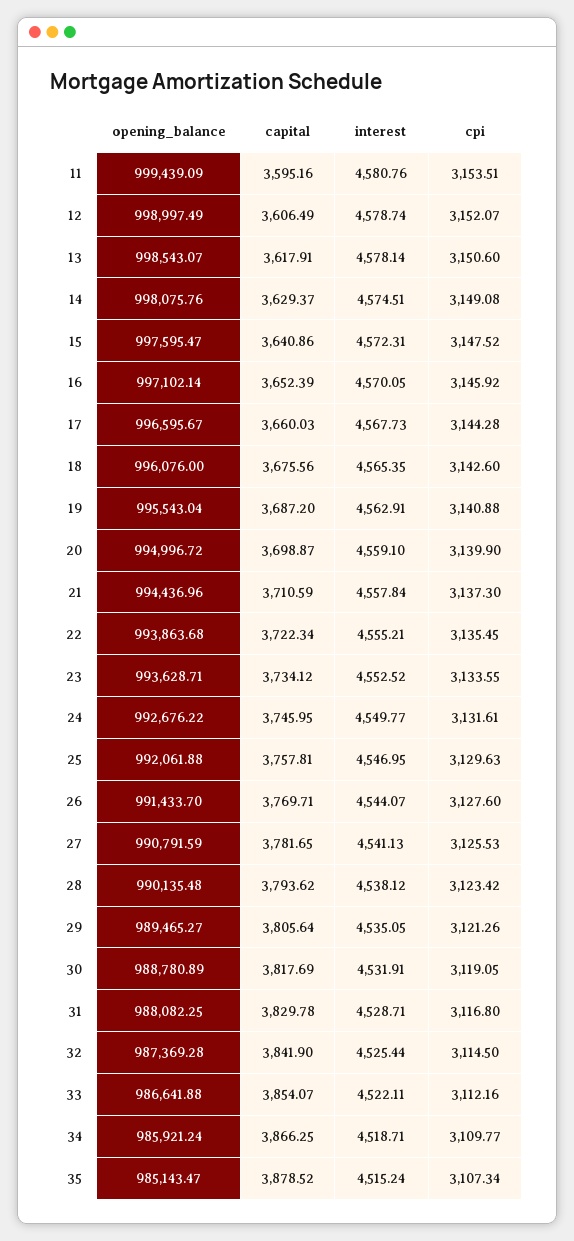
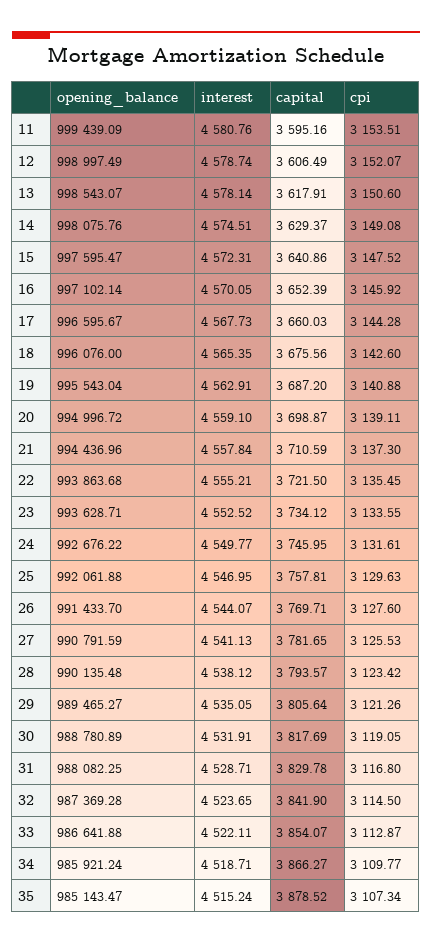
cpi, 20: 3139.9 -> 3139.11
capital, 22: 3722.34 -> 3721.5
capital, 28: 3793.62 -> 3793.57
interest, 32: 4525.44 -> 4523.65
cpi, 33: 3112.16 -> 3112.87
capital, 34: 3866.25 -> 3866.27

